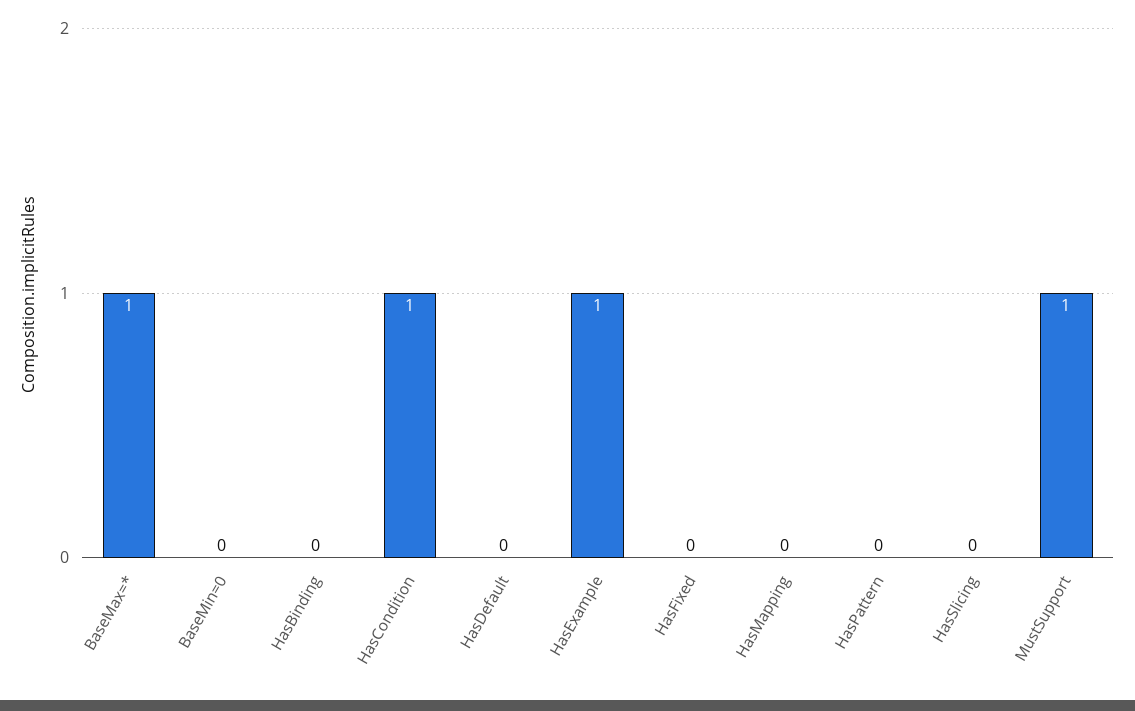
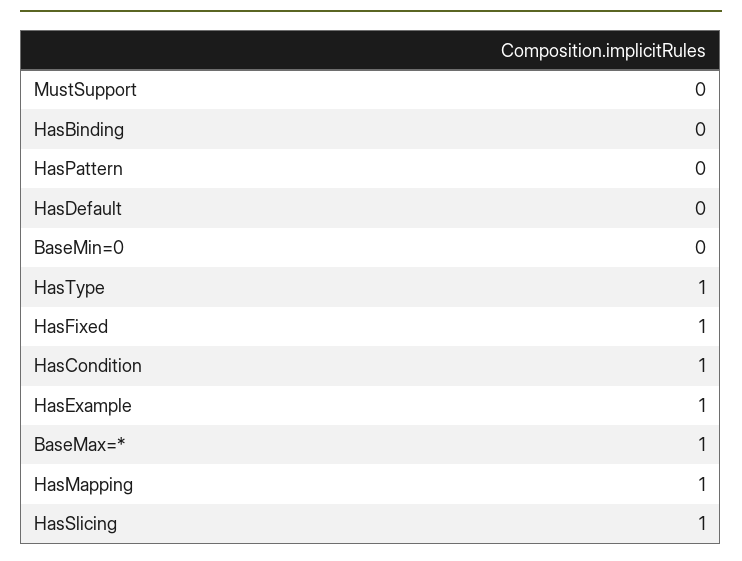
HasFixed: 0 -> 1
HasMapping: 0 -> 1
HasSlicing: 0 -> 1
MustSupport: 1 -> 0
HasType: none -> 1

